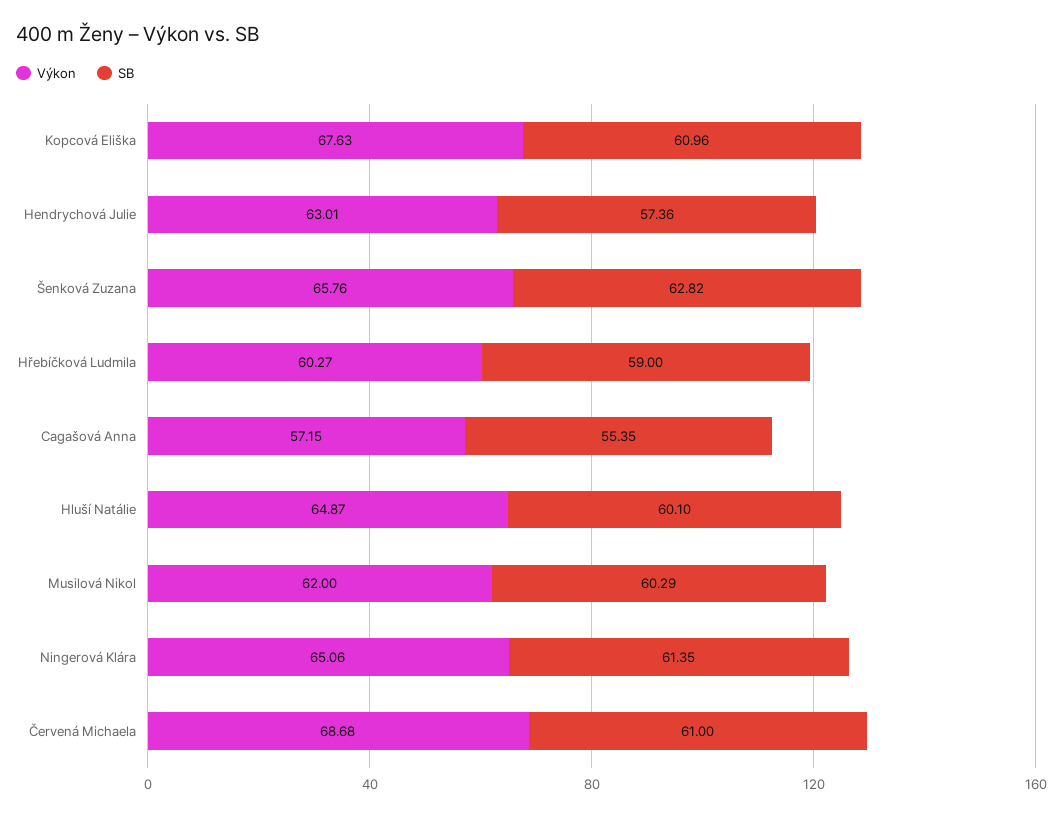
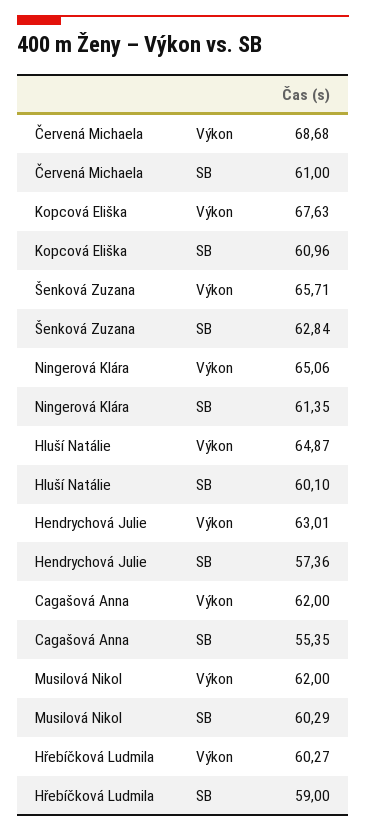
Výkon, Šenková Zuzana: 65.76 -> 65.71
SB, Šenková Zuzana: 62.82 -> 62.84
Výkon, Cagašová Anna: 57.15 -> 62

